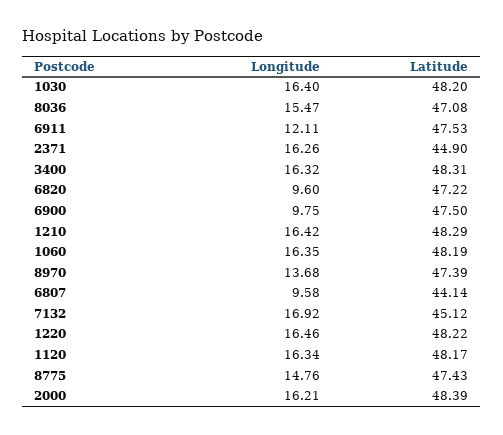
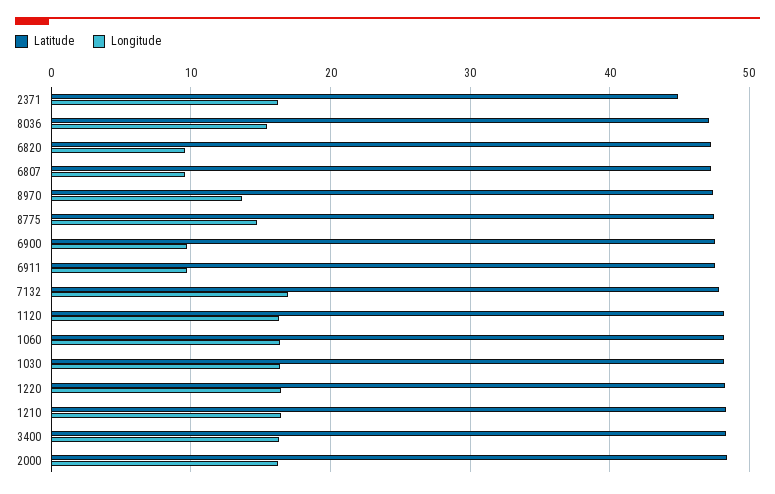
Longitude, 6911: 12.11 -> 10
Latitude, 6807: 44.14 -> 47
Latitude, 7132: 45.12 -> 48

